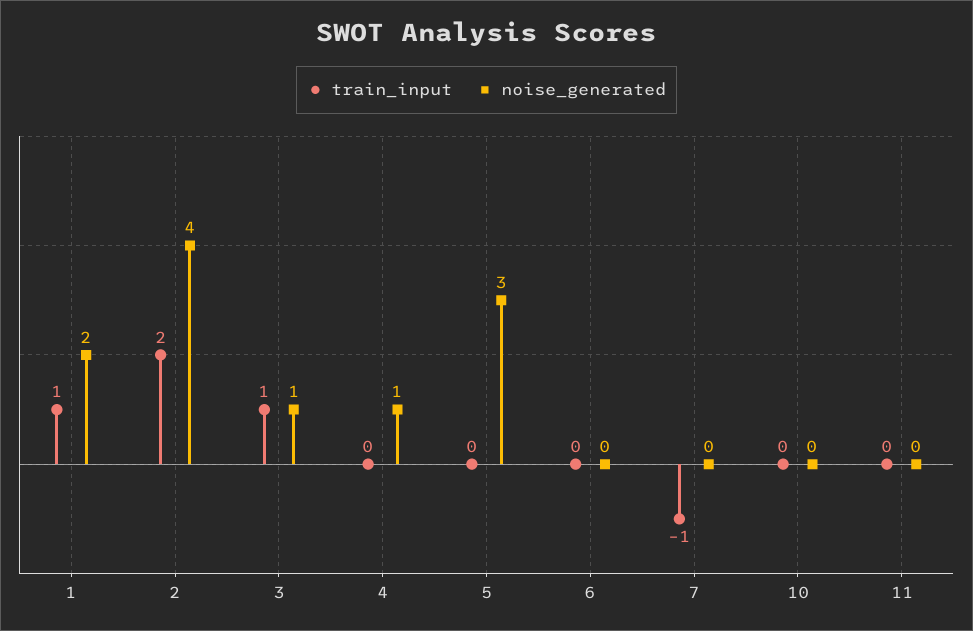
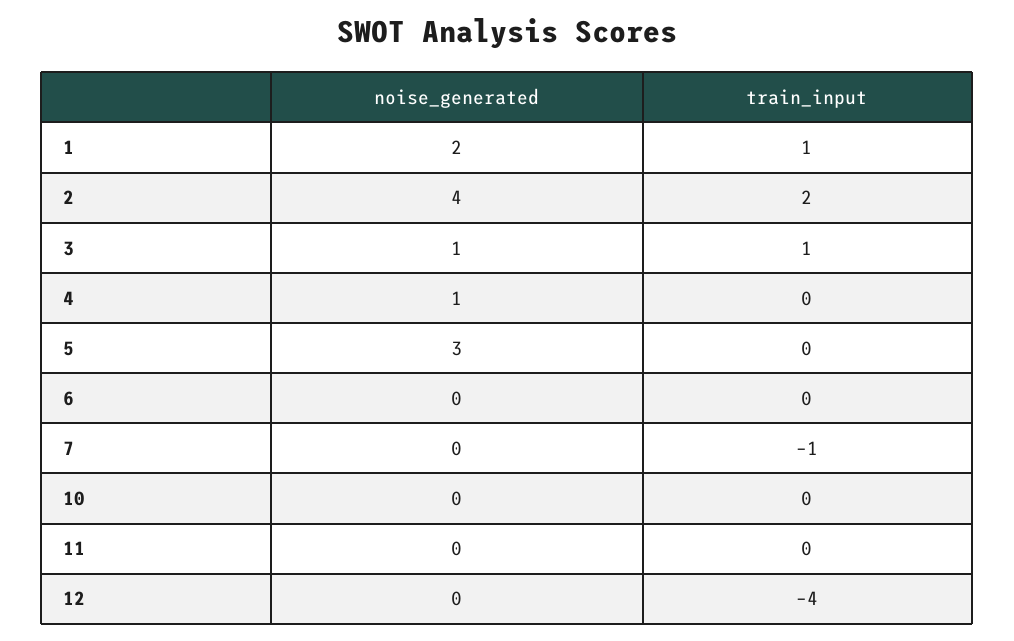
noise_generated, 12: none -> 0
train_input, 12: none -> -4

